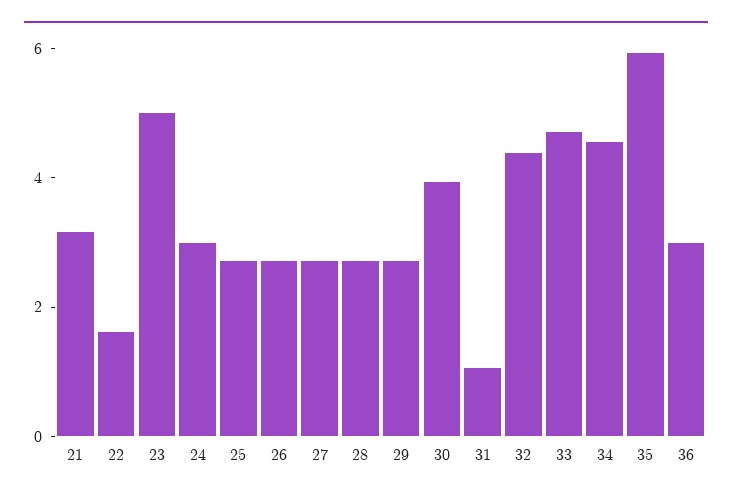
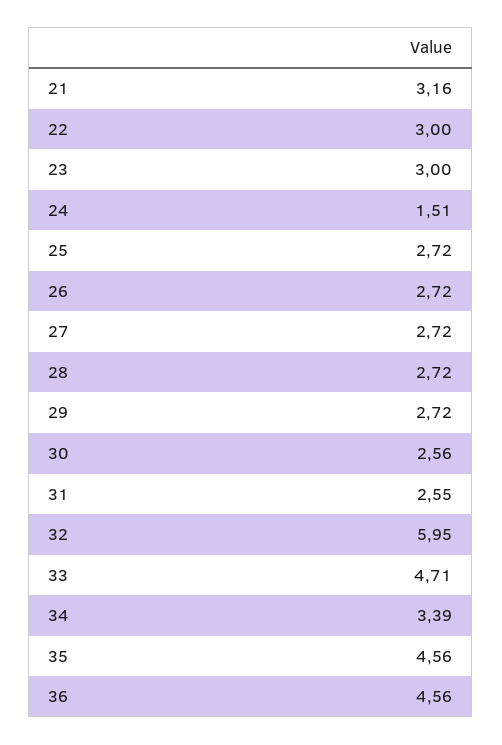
22: 1.5 -> 3
23: 5 -> 3
24: 3 -> 1.51
30: 4 -> 2.56
31: 1 -> 2.55
32: 4.5 -> 5.95
34: 4.5 -> 3.39
35: 6 -> 4.56
36: 3 -> 4.56

